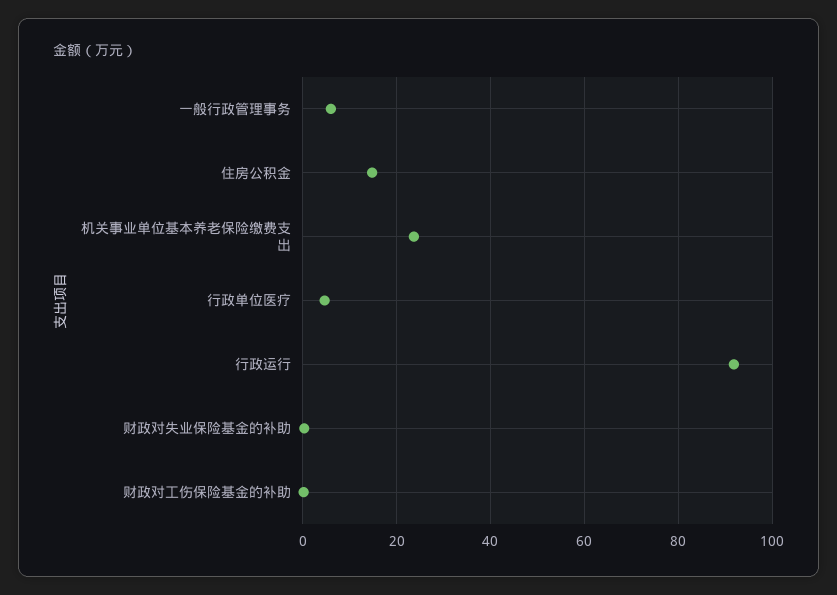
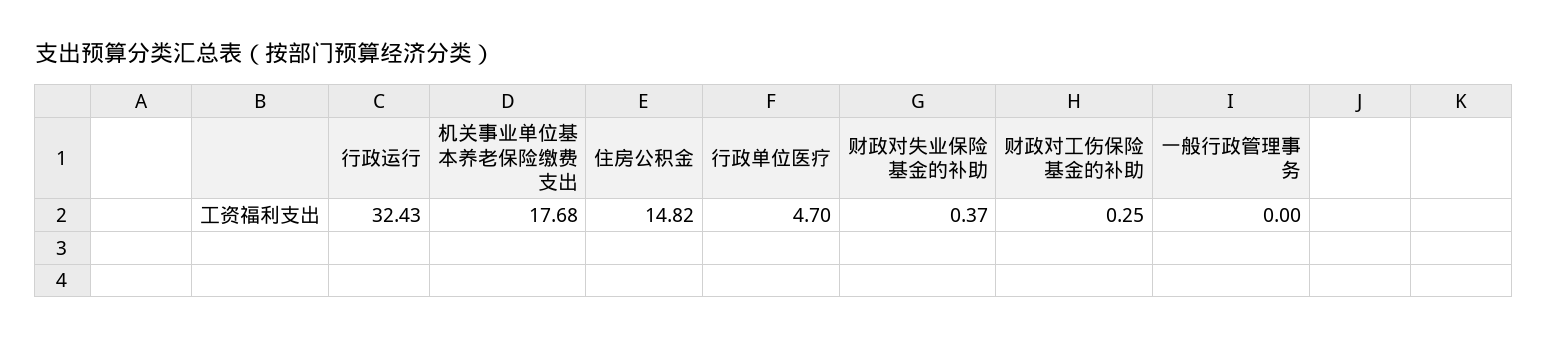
一般行政管理事务: 6 -> 0
机关事业单位基本养老保险缴费支出: 24 -> 17.68
行政运行: 92 -> 32.43

